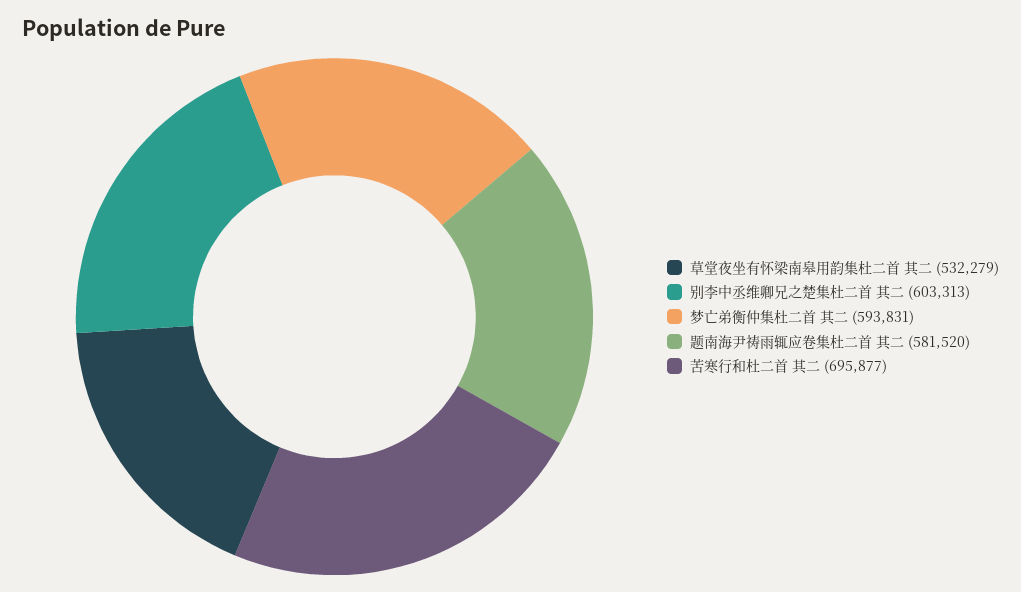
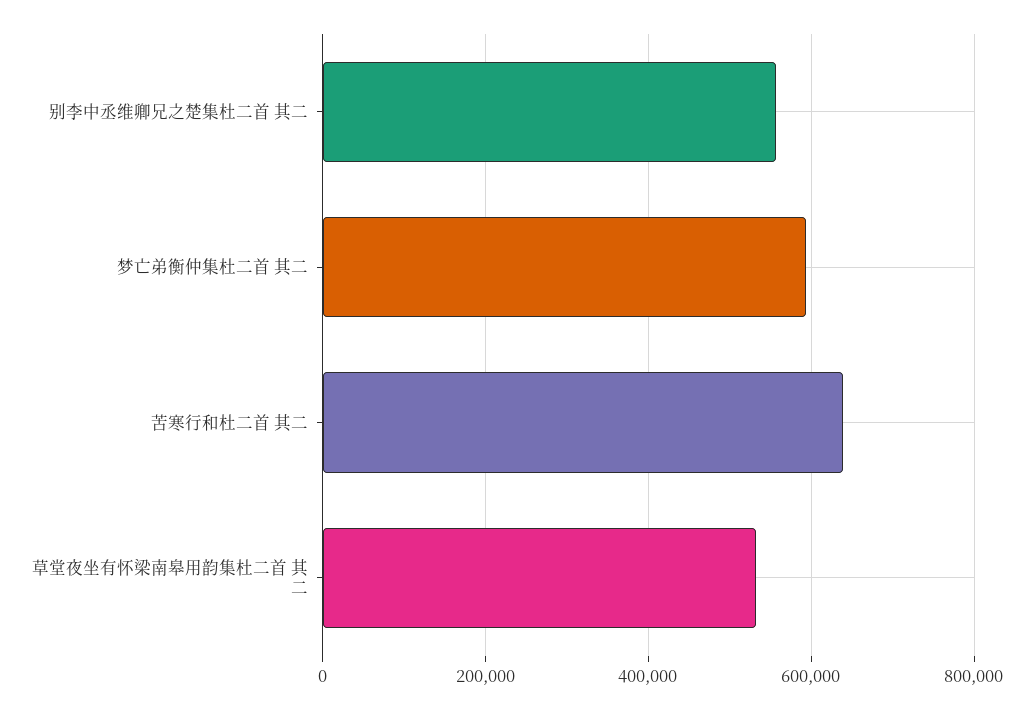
别李中丞维卿兄之楚集杜二首 其二: 603313 -> 560000
题南海尹祷雨辄应卷集杜二首 其二: 581520 -> none
苦寒行和杜二首 其二: 695877 -> 640000

